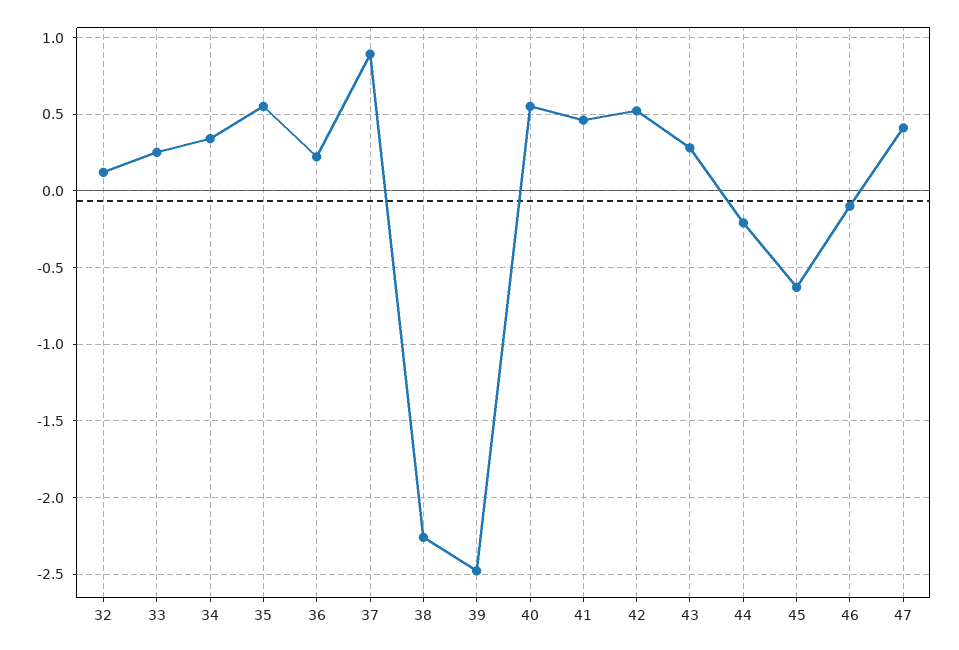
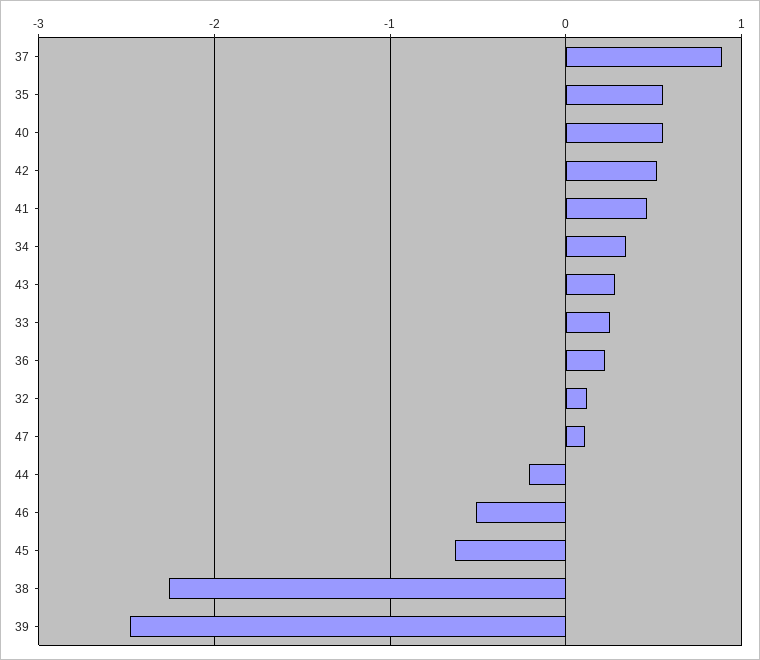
46: -0.1 -> -0.5
47: 0.4 -> 0.1

